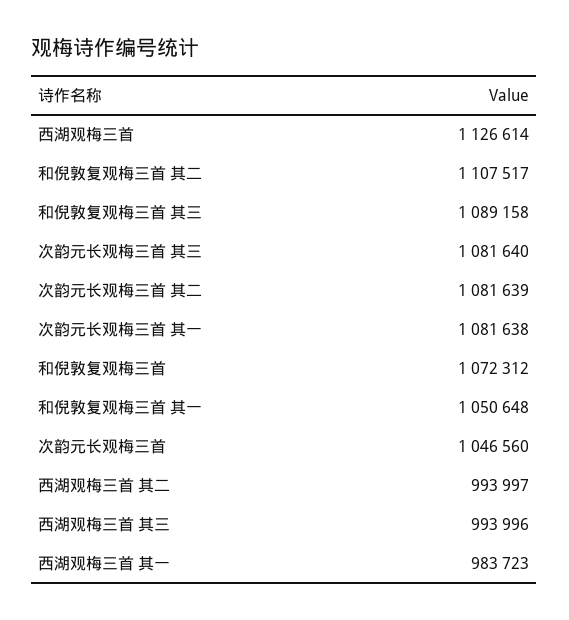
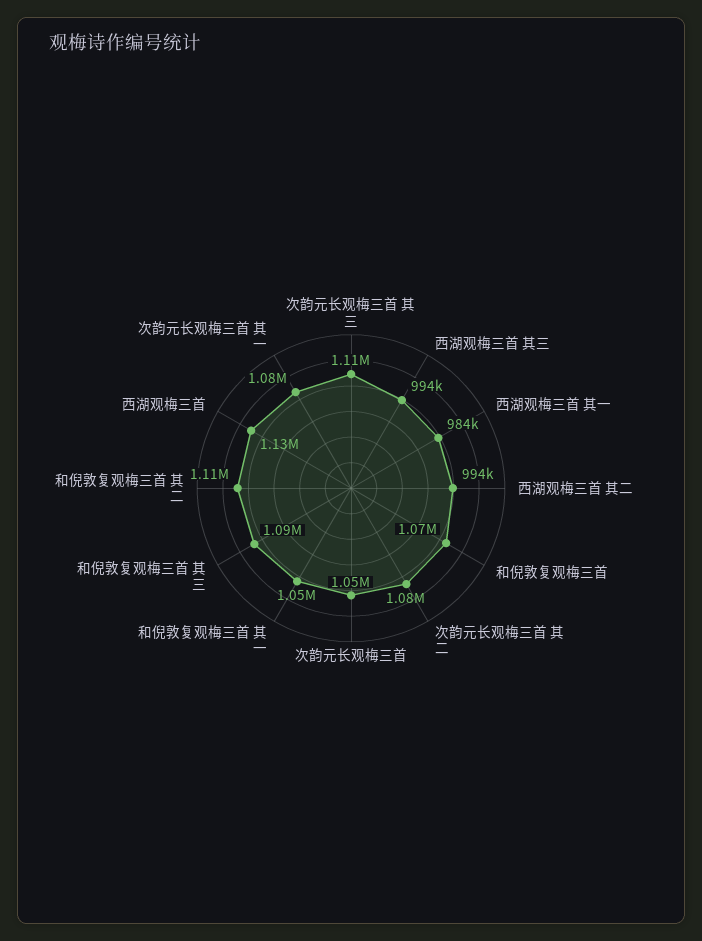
次韵元长观梅三首 其三: 1081640 -> 1110000

